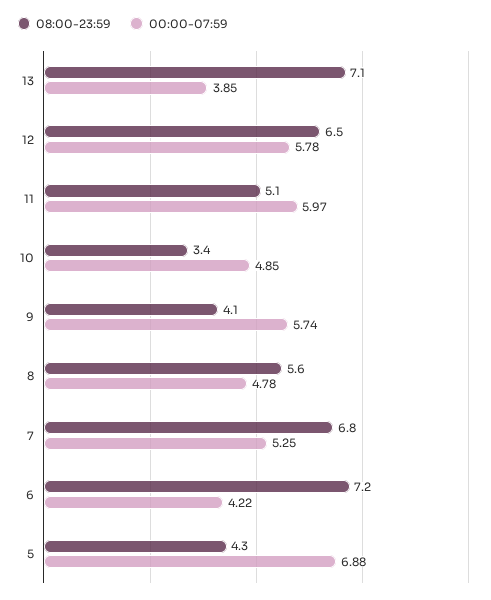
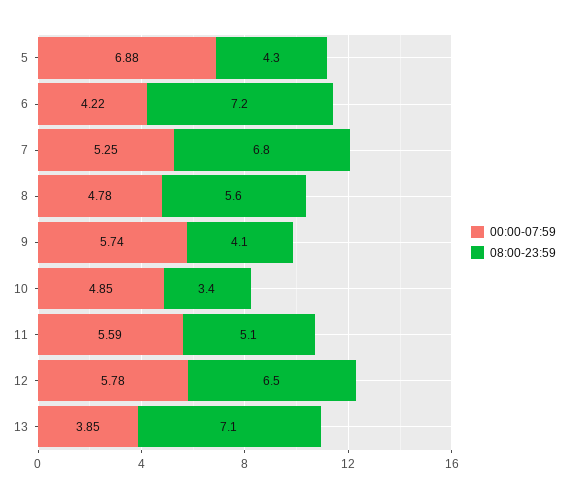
00:00-07:59, 11: 5.97 -> 5.59

